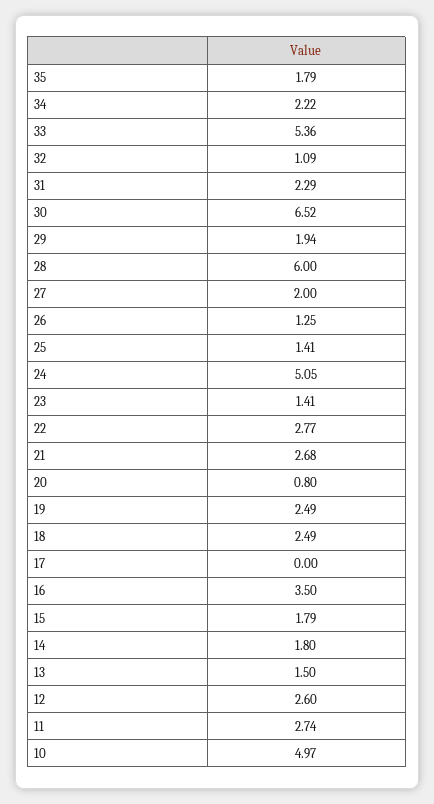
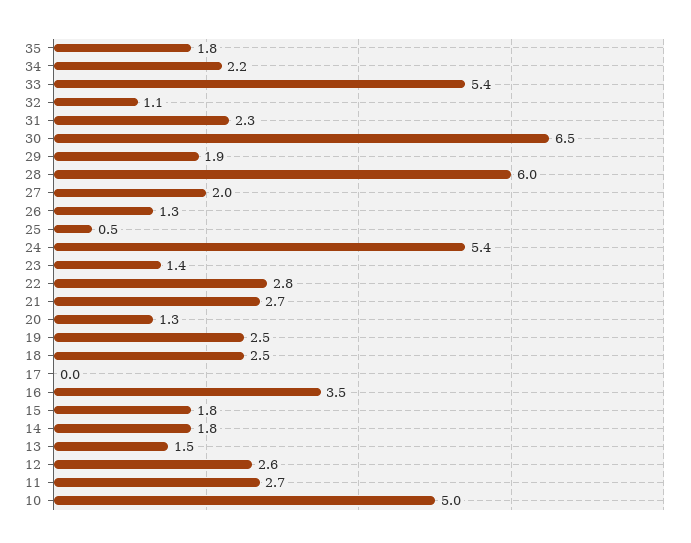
25: 1.41 -> 0.5
24: 5.05 -> 5.4
20: 0.8 -> 1.3

